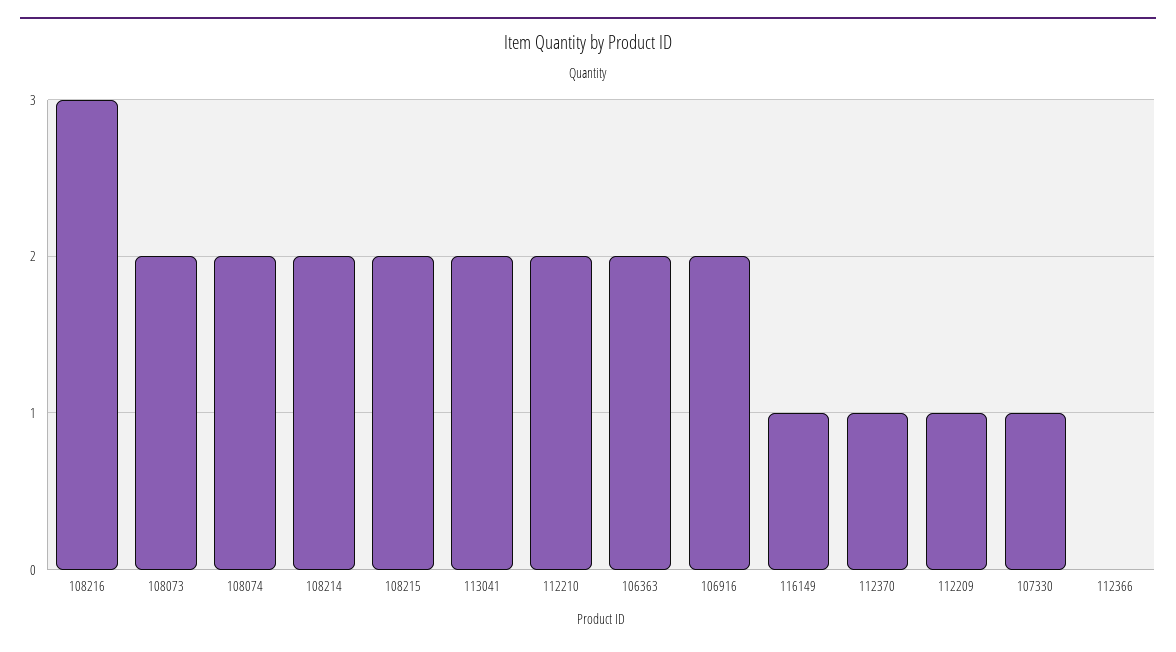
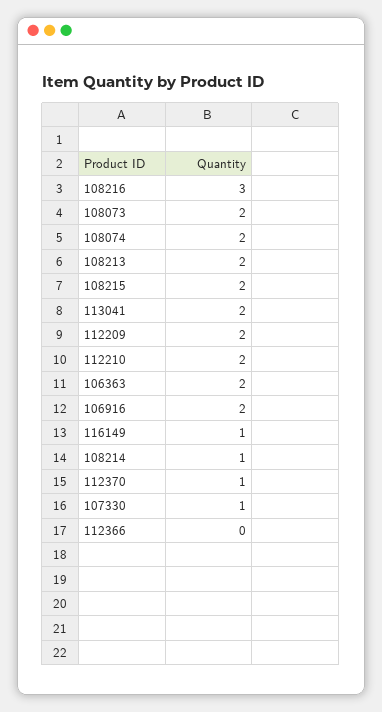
108214: 2 -> 1
112209: 1 -> 2
108213: none -> 2

